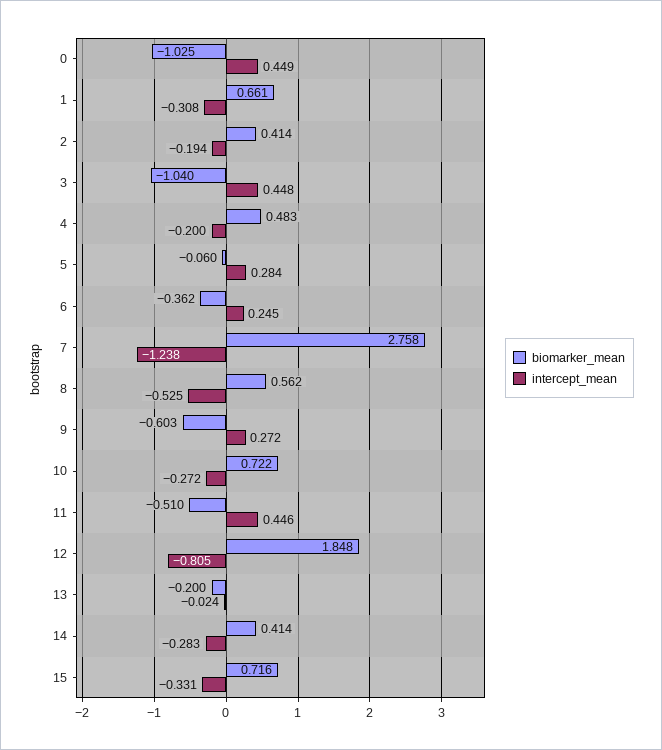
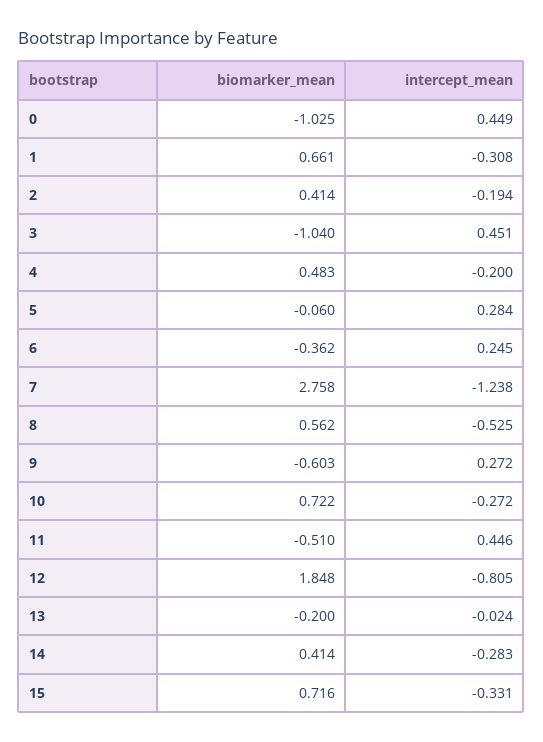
intercept_mean, 3: 0.448 -> 0.451

